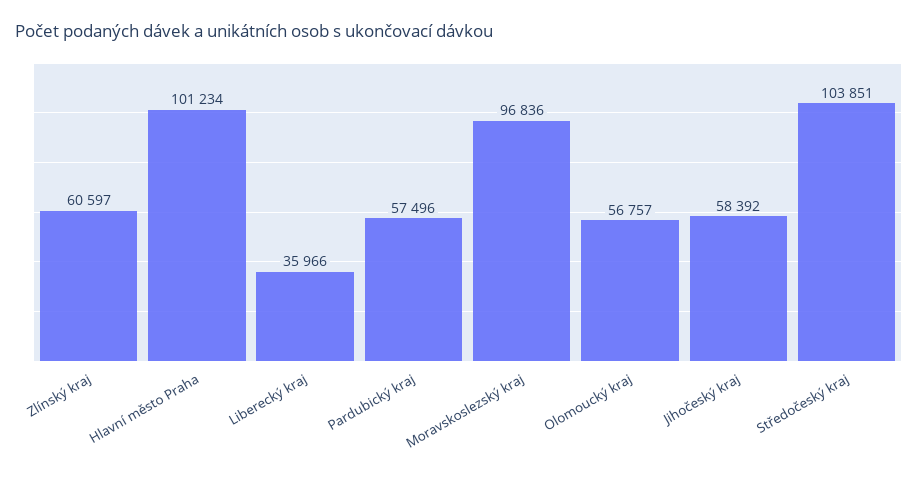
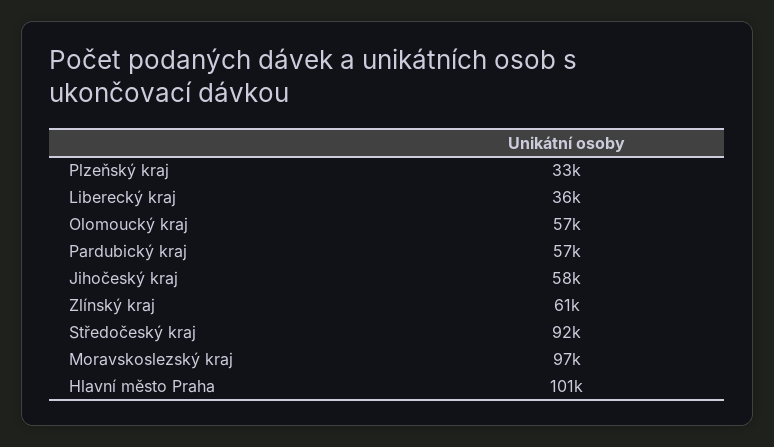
Středočeský kraj: 103851 -> 92000
Plzeňský kraj: none -> 33000

